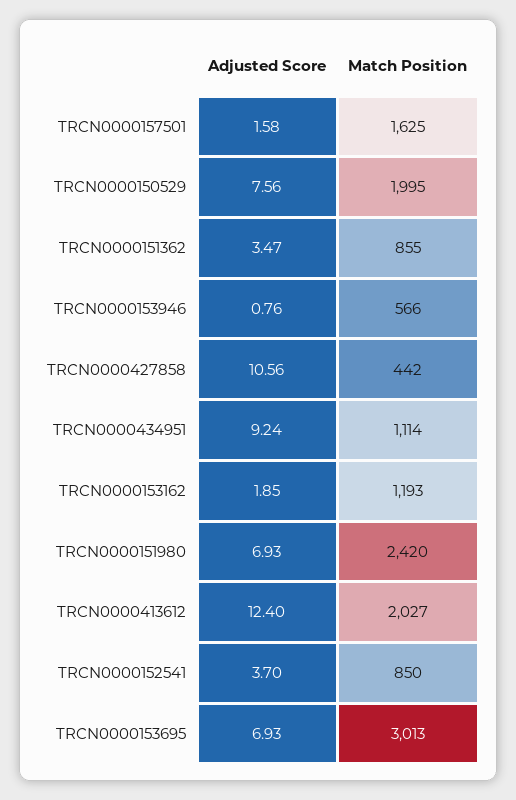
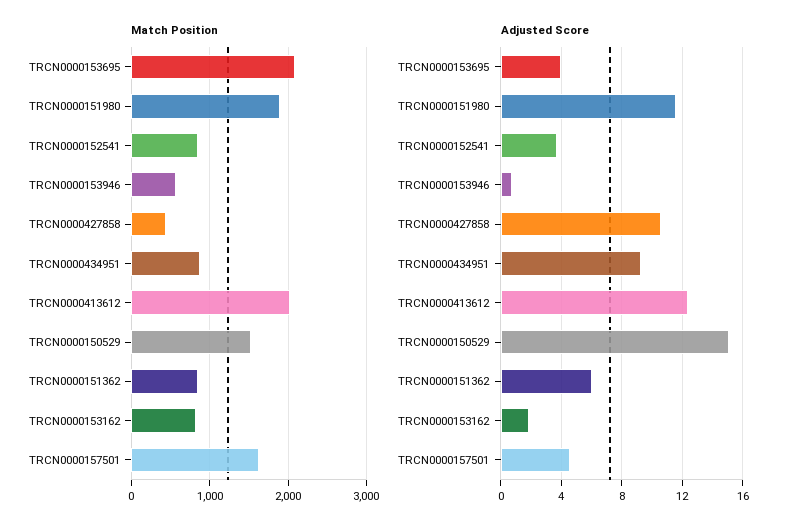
Adjusted Score, TRCN0000157501: 1.58 -> 4.5
Adjusted Score, TRCN0000150529: 7.56 -> 15
Match Position, TRCN0000150529: 1995 -> 1500
Adjusted Score, TRCN0000151362: 3.47 -> 6
Match Position, TRCN0000434951: 1114 -> 900
Match Position, TRCN0000153162: 1193 -> 800
Adjusted Score, TRCN0000151980: 6.93 -> 11.5
Match Position, TRCN0000151980: 2420 -> 1900
Adjusted Score, TRCN0000153695: 6.93 -> 4
Match Position, TRCN0000153695: 3013 -> 2100

